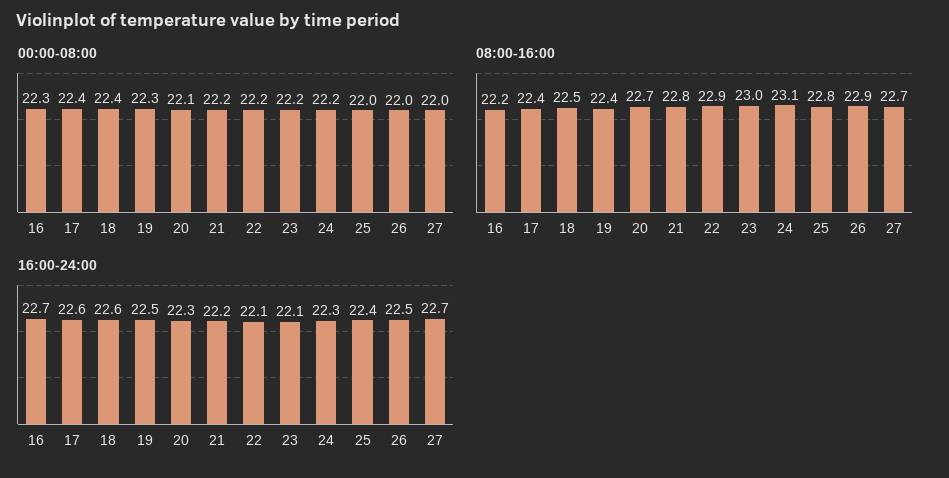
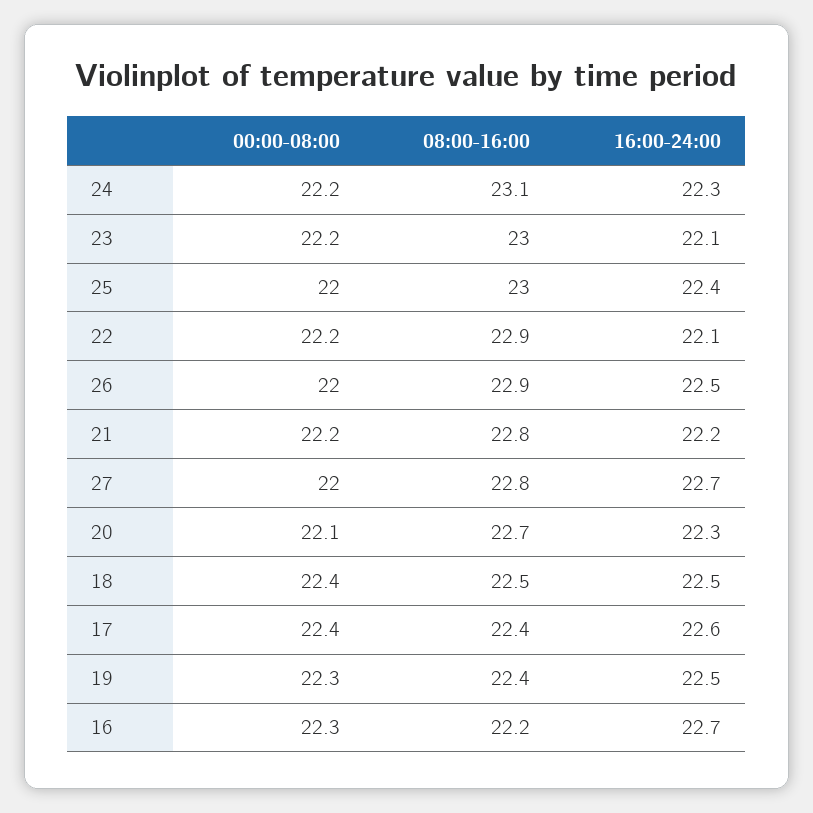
08:00-16:00, 25: 22.8 -> 23
08:00-16:00, 27: 22.7 -> 22.8
16:00-24:00, 18: 22.6 -> 22.5

